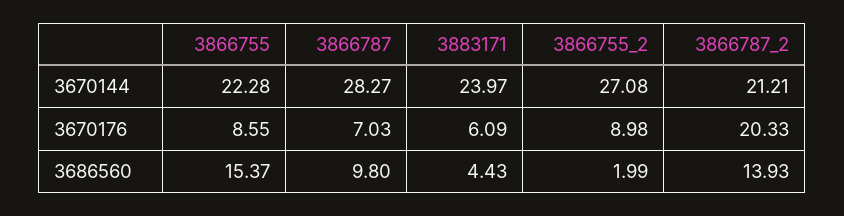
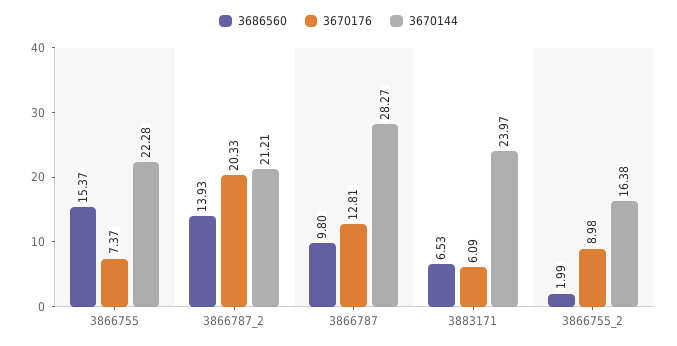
3670144, 3866755_2: 27.08 -> 16.38
3670176, 3866755: 8.55 -> 7.37
3670176, 3866787: 7.03 -> 12.81
3686560, 3883171: 4.43 -> 6.53

